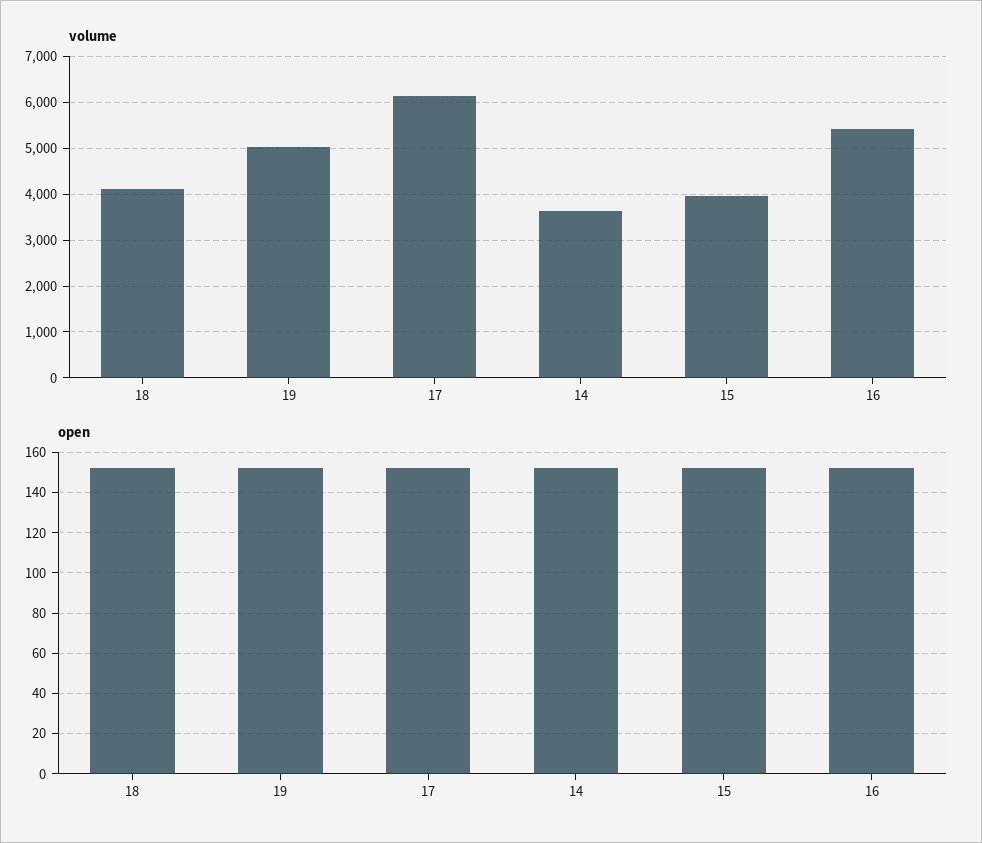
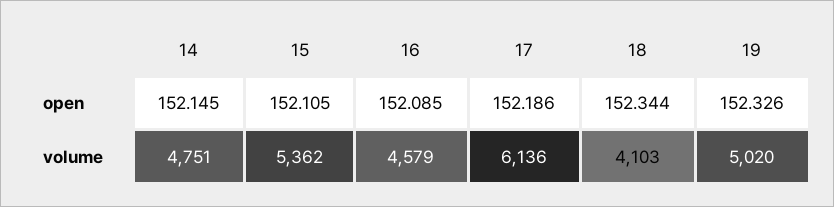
volume, 14: 3600 -> 4751
volume, 15: 4000 -> 5362
volume, 16: 5400 -> 4579

